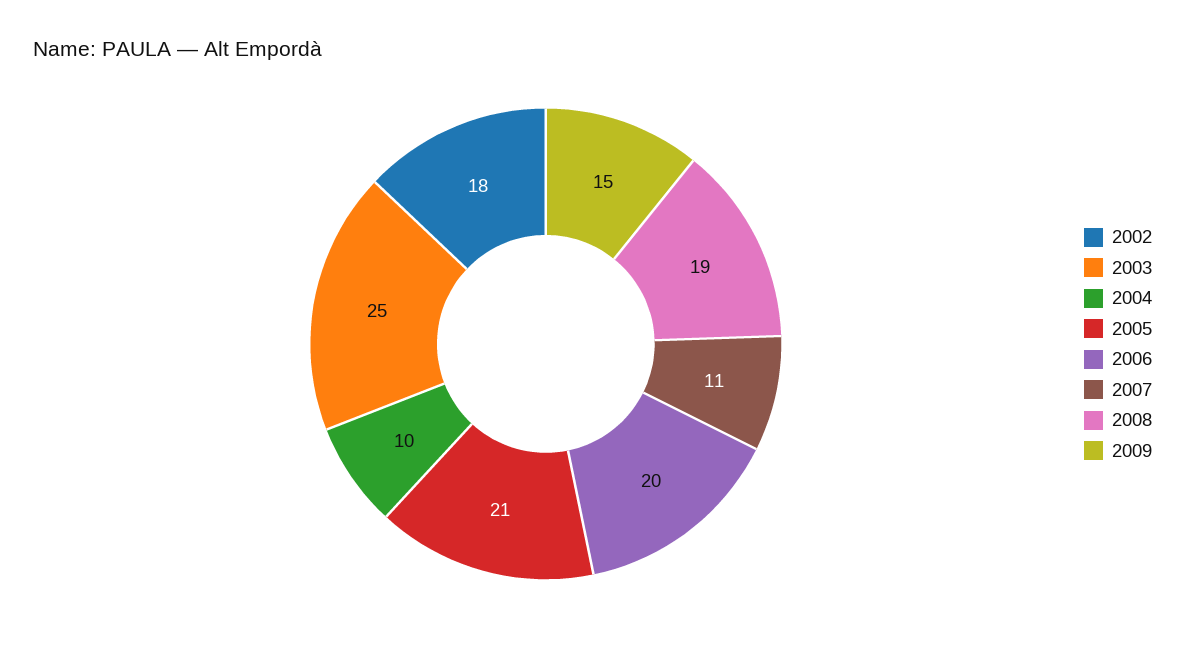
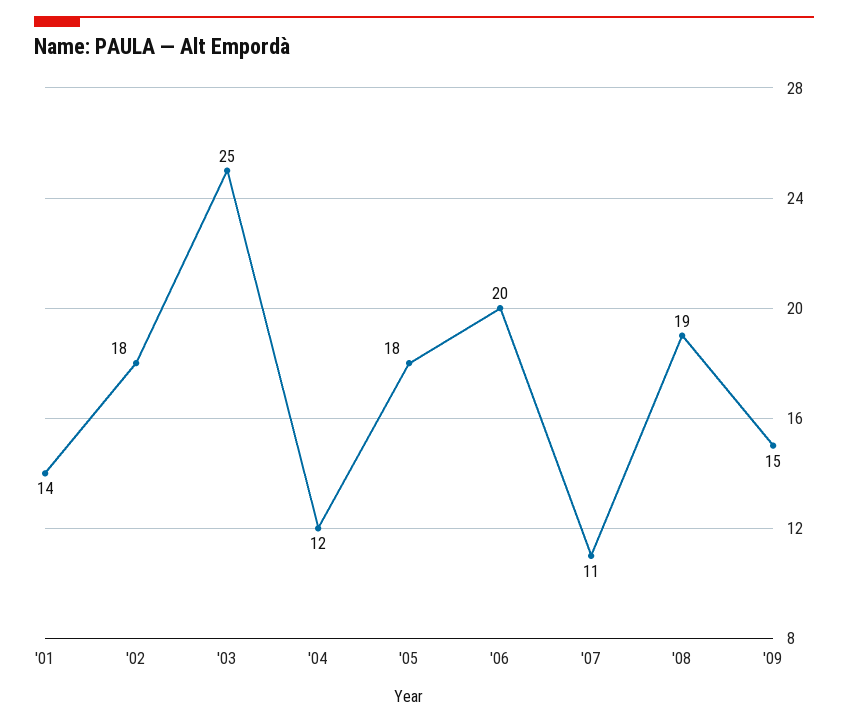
2004: 10 -> 12
2005: 21 -> 18
'01: none -> 14

